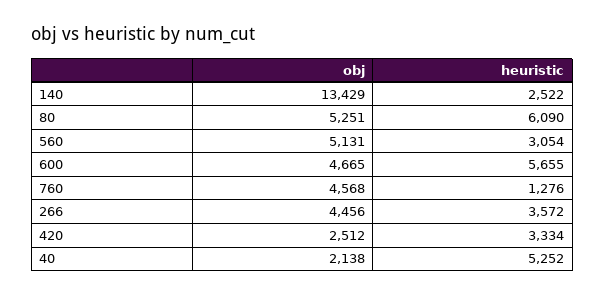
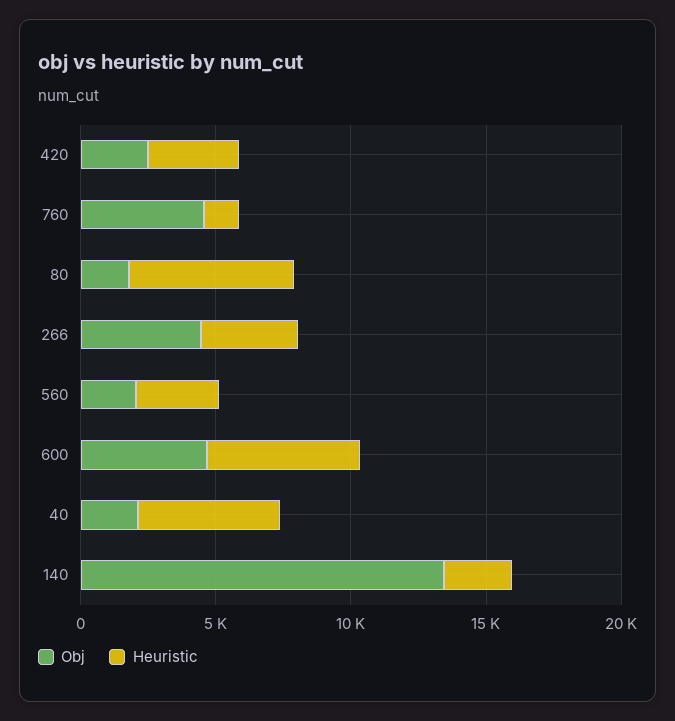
obj, 80: 5251 -> 2000
obj, 560: 5131 -> 2000

